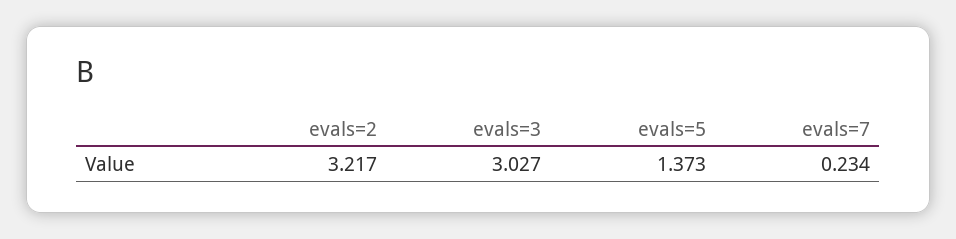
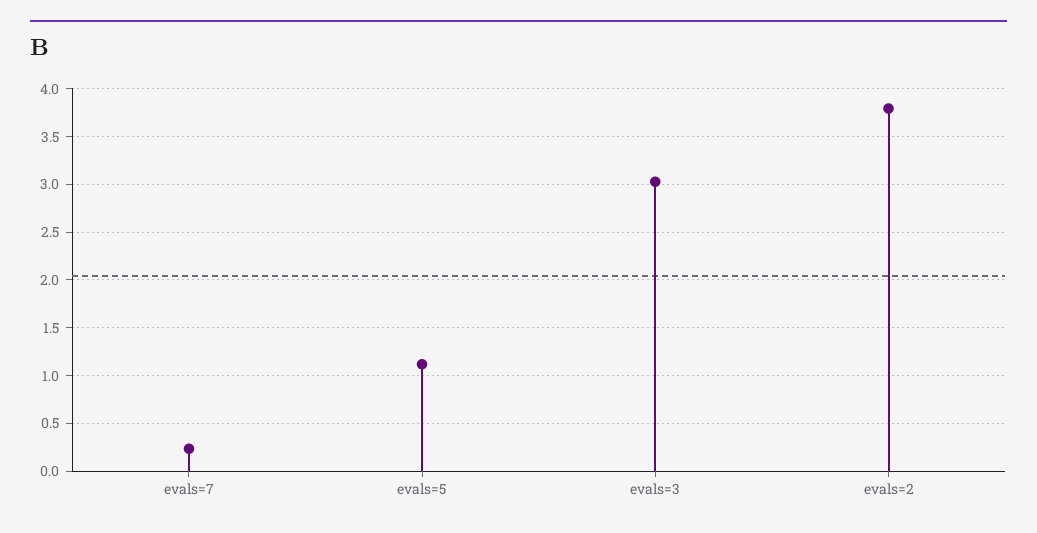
evals=2: 3.217 -> 3.8
evals=5: 1.373 -> 1.1

